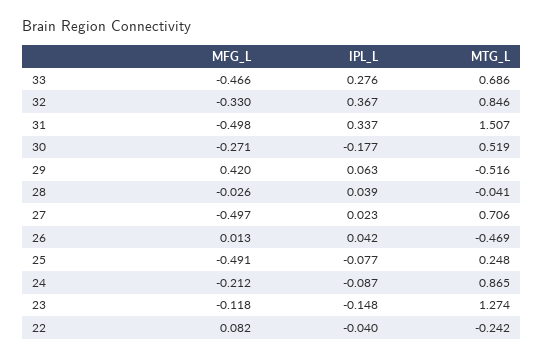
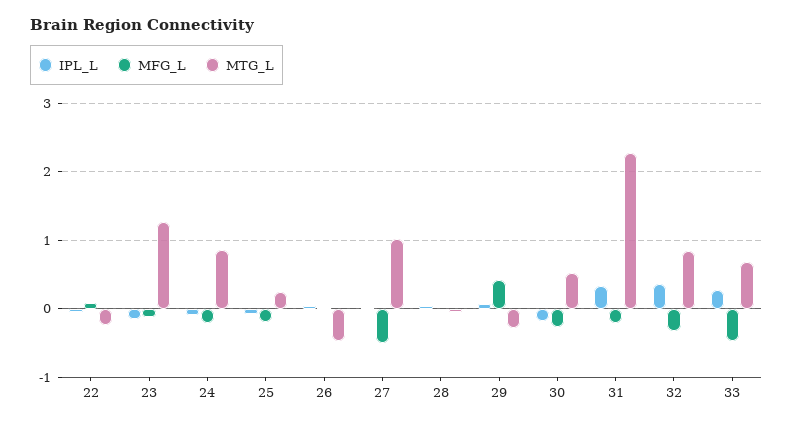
MFG_L, 31: -0.498 -> -0.2
MTG_L, 31: 1.507 -> 2.3
MTG_L, 29: -0.516 -> -0.3
MTG_L, 27: 0.706 -> 1
MFG_L, 25: -0.491 -> -0.2

